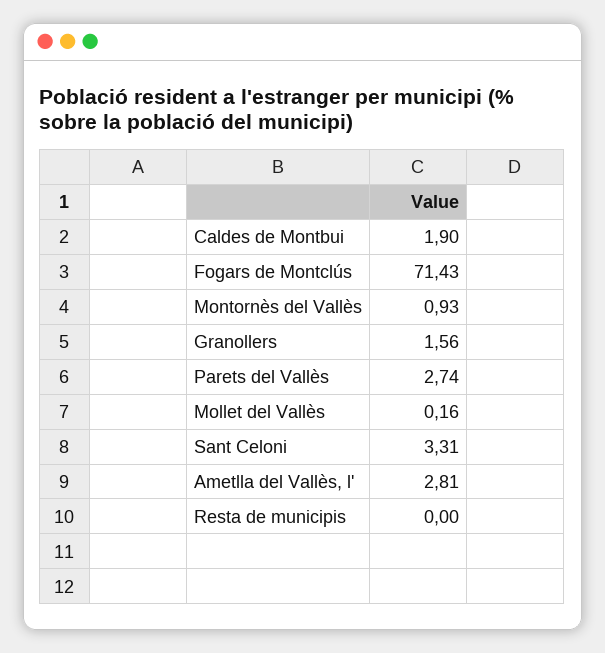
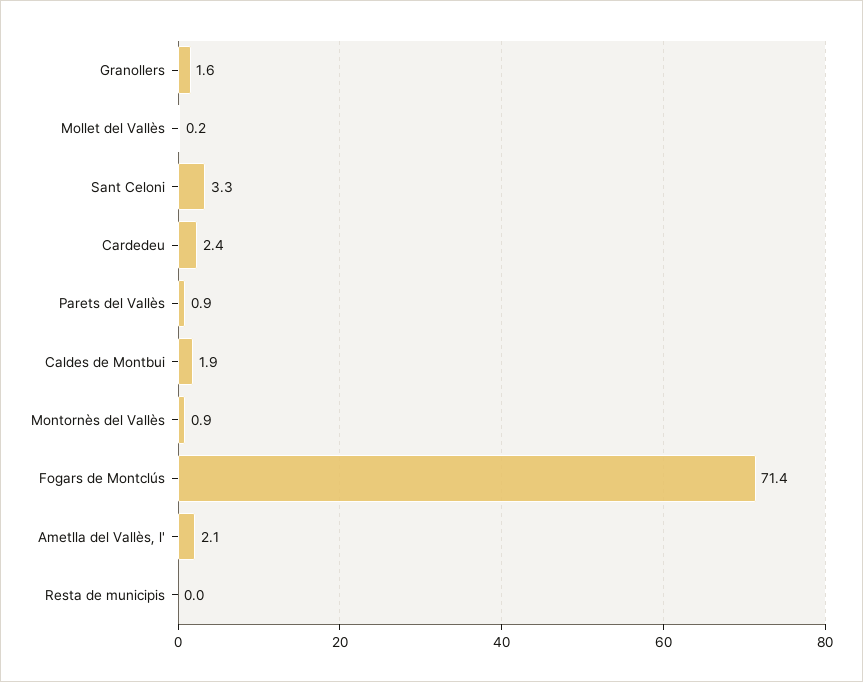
Parets del Vallès: 2.74 -> 0.9
Ametlla del Vallès, l': 2.81 -> 2.1
Cardedeu: none -> 2.4

